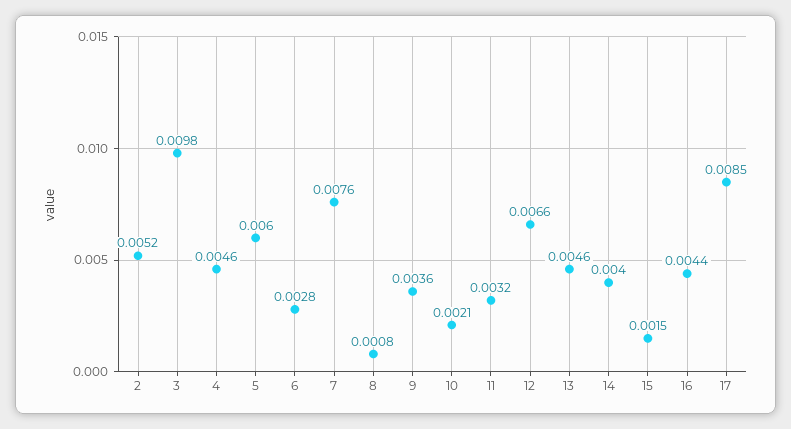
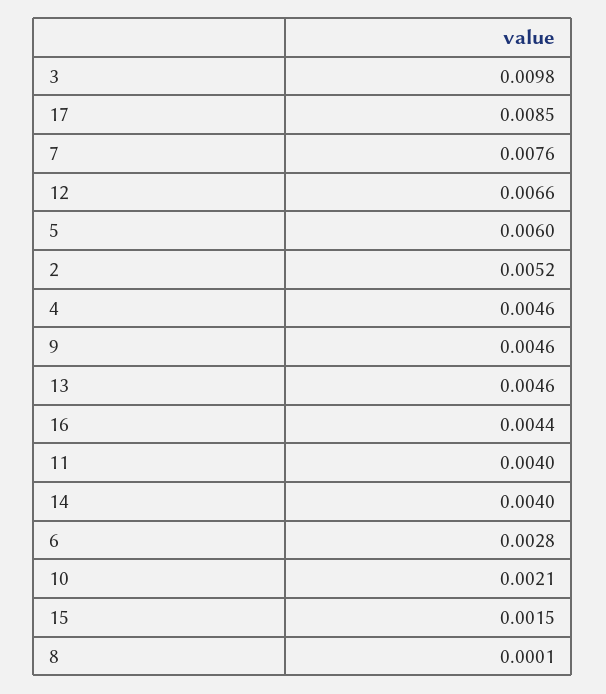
8: 0.0008 -> 0.0001
9: 0.0036 -> 0.0046
11: 0.0032 -> 0.004

